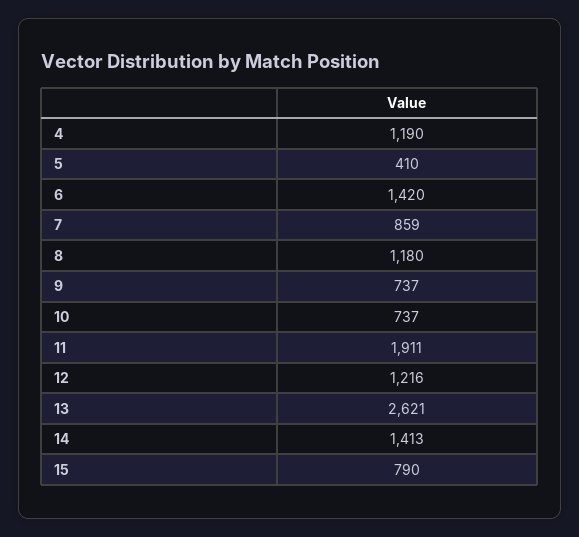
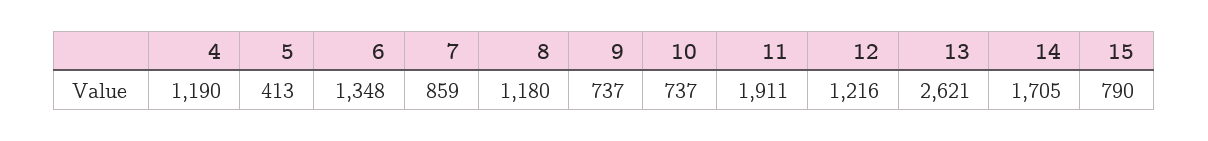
5: 410 -> 413
6: 1420 -> 1348
14: 1413 -> 1705

